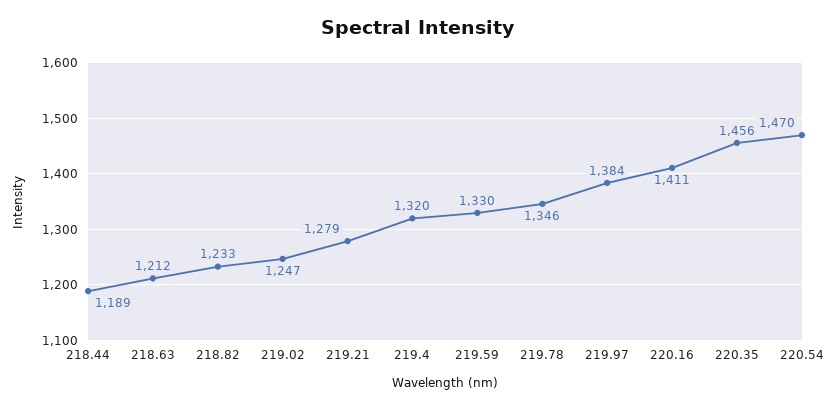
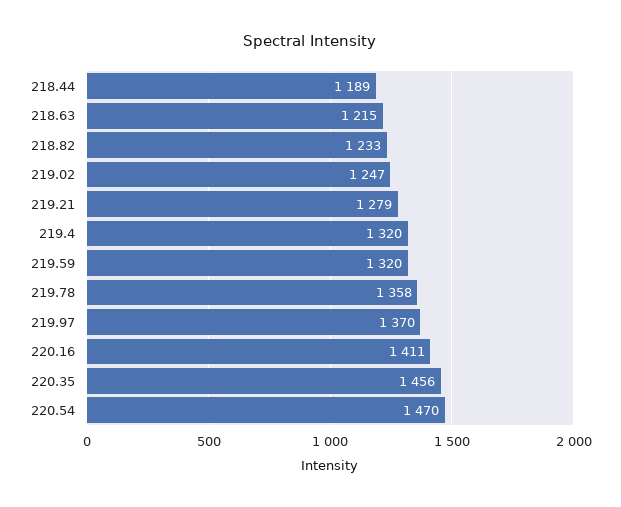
218.63: 1212 -> 1215
219.59: 1330 -> 1320
219.78: 1346 -> 1358
219.97: 1384 -> 1370

